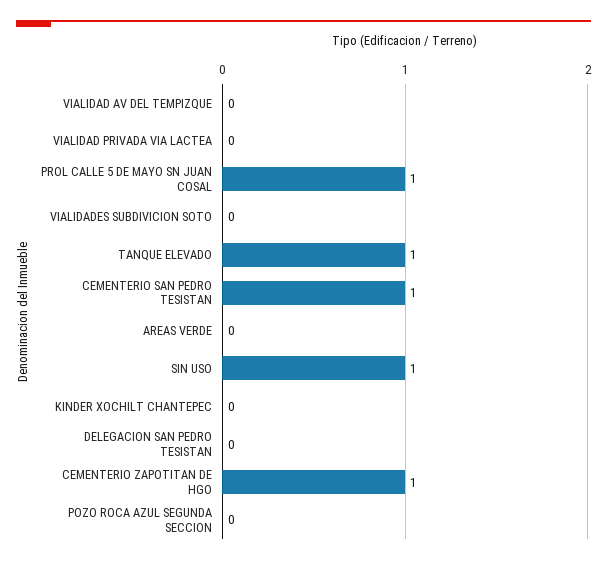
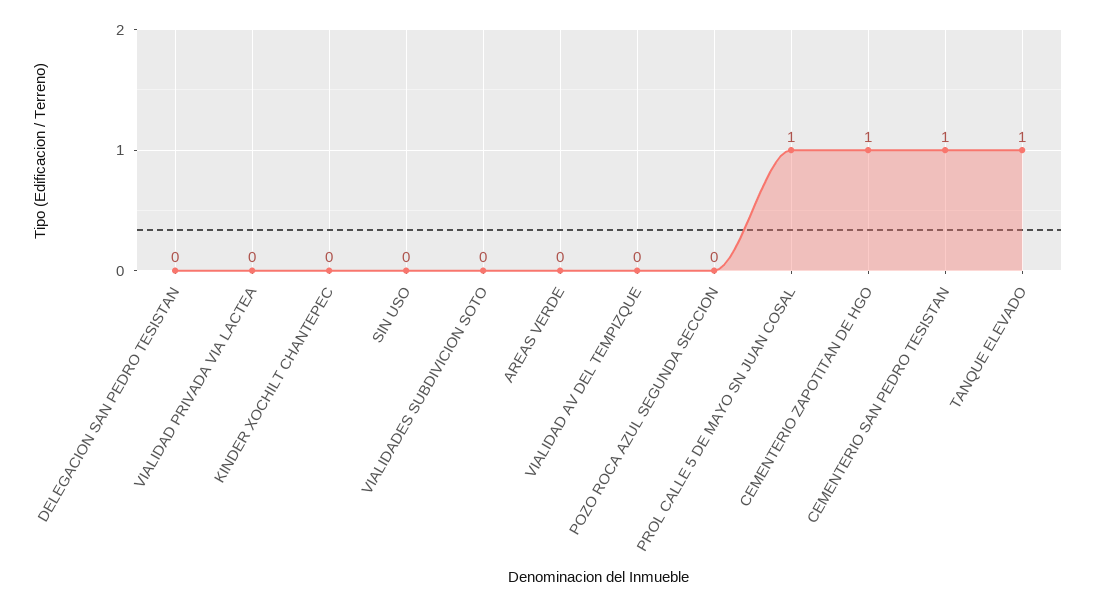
SIN USO: 1 -> 0

